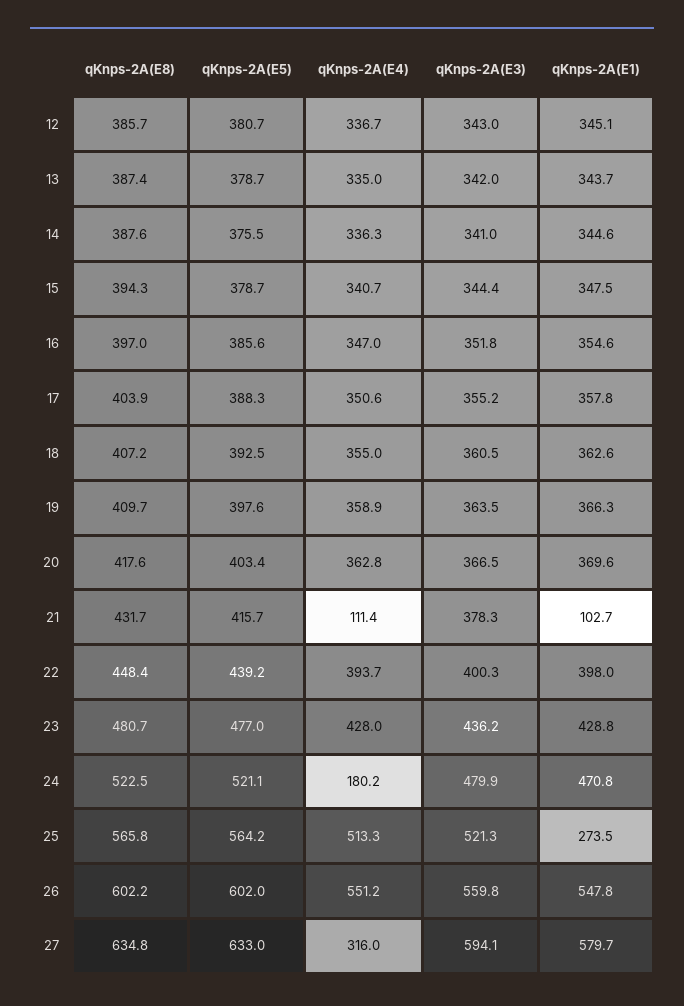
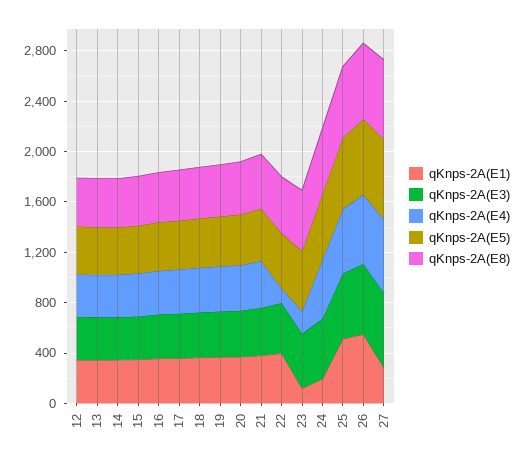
qKnps-2A(E4), 21: 111.4 -> 400
qKnps-2A(E1), 21: 102.7 -> 400
qKnps-2A(E4), 22: 393.7 -> 100
qKnps-2A(E4), 23: 428 -> 200
qKnps-2A(E1), 23: 428.8 -> 100
qKnps-2A(E4), 24: 180.2 -> 500
qKnps-2A(E1), 24: 470.8 -> 200
qKnps-2A(E1), 25: 273.5 -> 500
qKnps-2A(E4), 27: 316 -> 600
qKnps-2A(E1), 27: 579.7 -> 300

